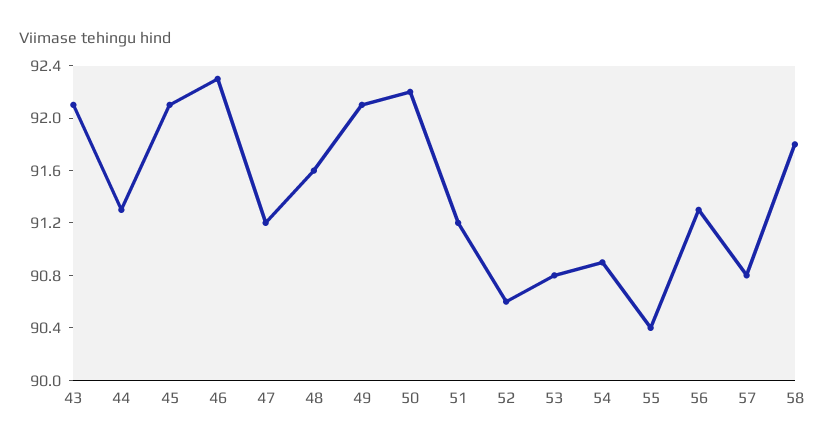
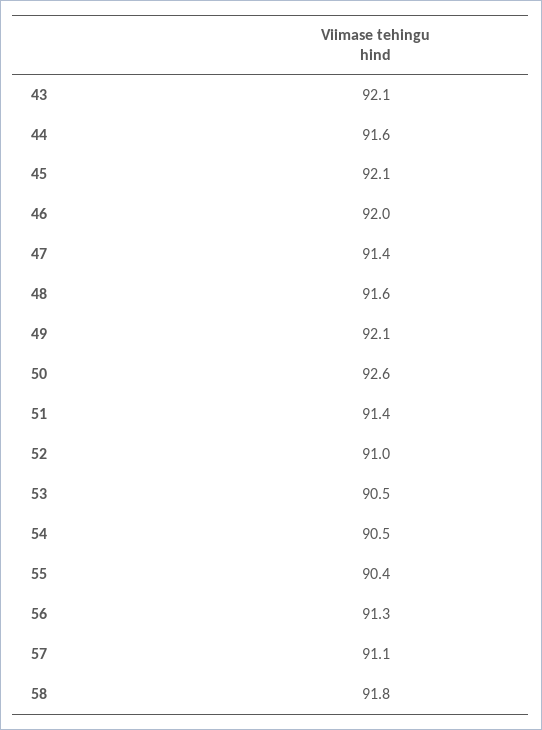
44: 91.3 -> 91.6
46: 92.3 -> 92
47: 91.2 -> 91.4
50: 92.2 -> 92.6
51: 91.2 -> 91.4
52: 90.6 -> 91
53: 90.8 -> 90.5
54: 90.9 -> 90.5
57: 90.8 -> 91.1

